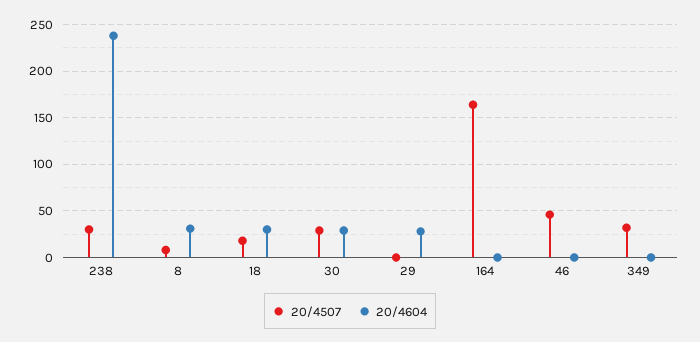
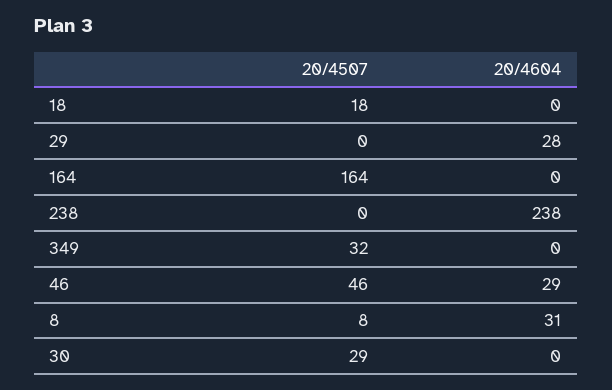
20/4507, 238: 30 -> 0
20/4604, 18: 30 -> 0
20/4604, 30: 30 -> 0
20/4604, 46: 0 -> 29

